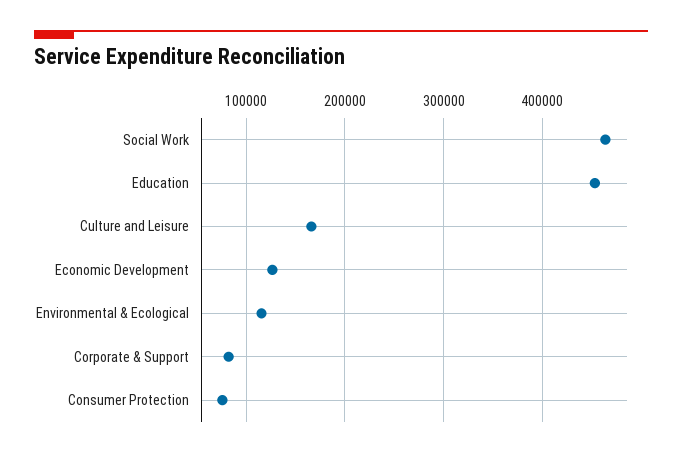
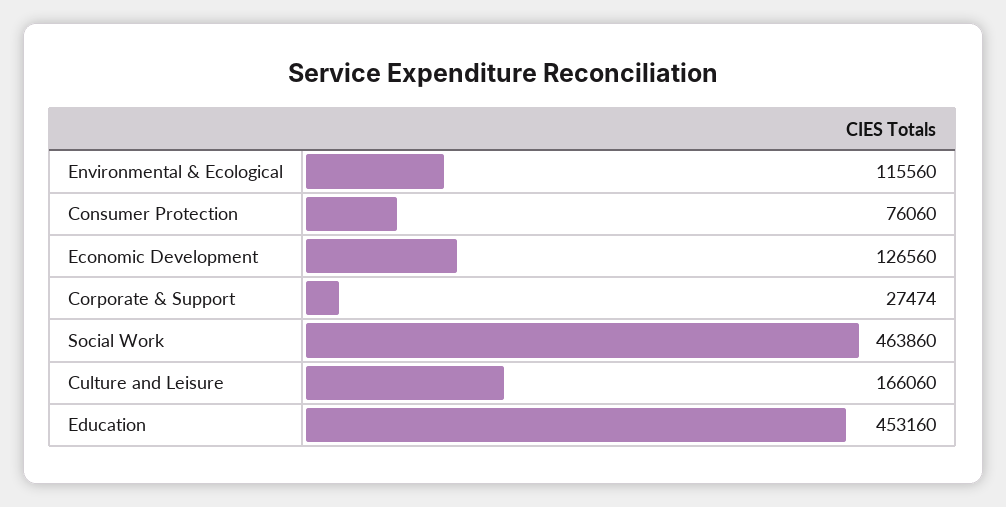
Corporate & Support: 80000 -> 27474

